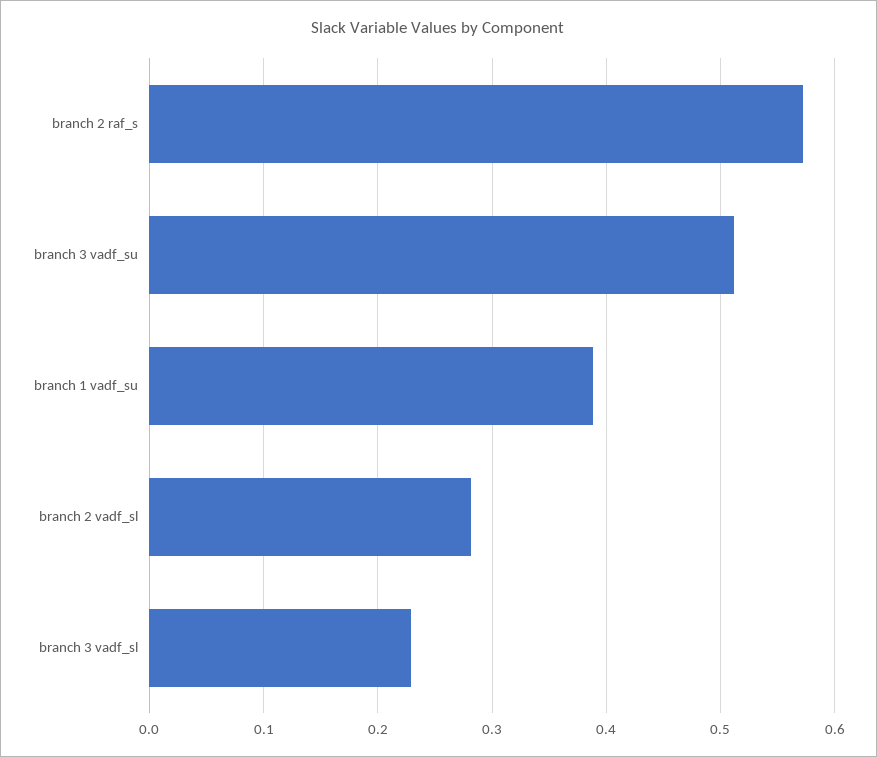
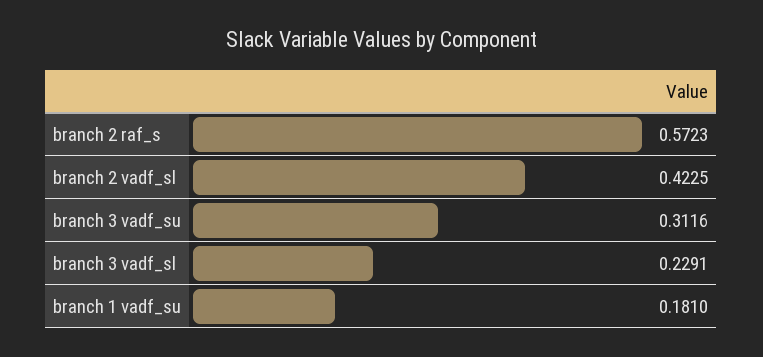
branch 3 vadf_su: 0.51 -> 0.3116
branch 1 vadf_su: 0.39 -> 0.181
branch 2 vadf_sl: 0.28 -> 0.4225

